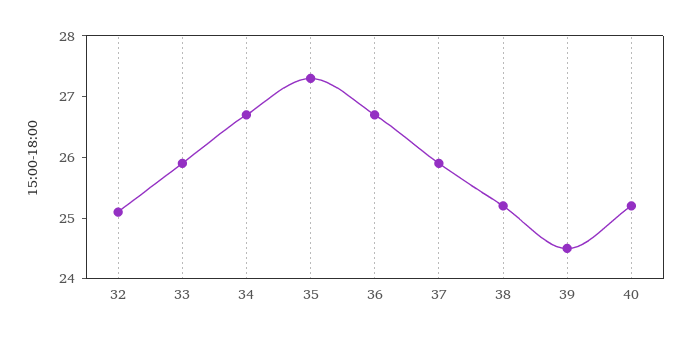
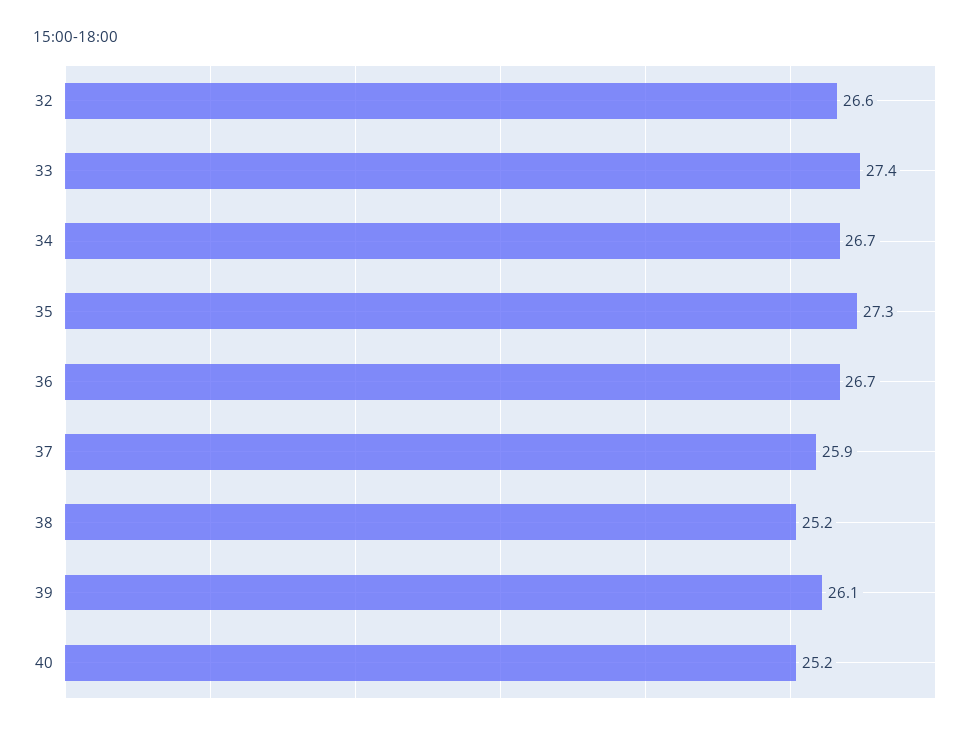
32: 25 -> 26.6
33: 26 -> 27.4
39: 24.5 -> 26.1

